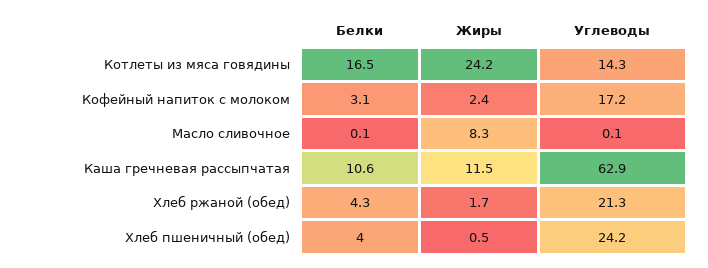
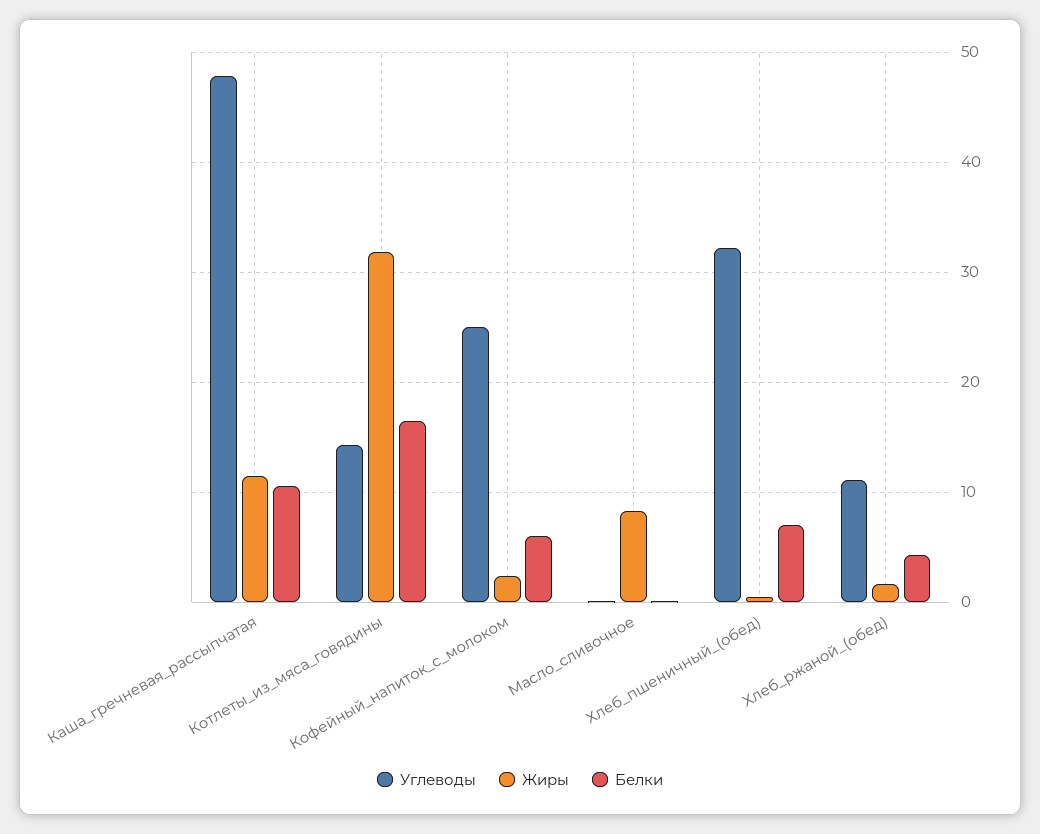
Жиры, Котлеты из мяса говядины: 24.2 -> 32
Белки, Кофейный напиток с молоком: 3.1 -> 6
Углеводы, Кофейный напиток с молоком: 17.2 -> 25
Углеводы, Каша гречневая рассыпчатая: 62.9 -> 48
Углеводы, Хлеб ржаной (обед): 21.3 -> 11
Белки, Хлеб пшеничный (обед): 4 -> 7
Углеводы, Хлеб пшеничный (обед): 24.2 -> 32

